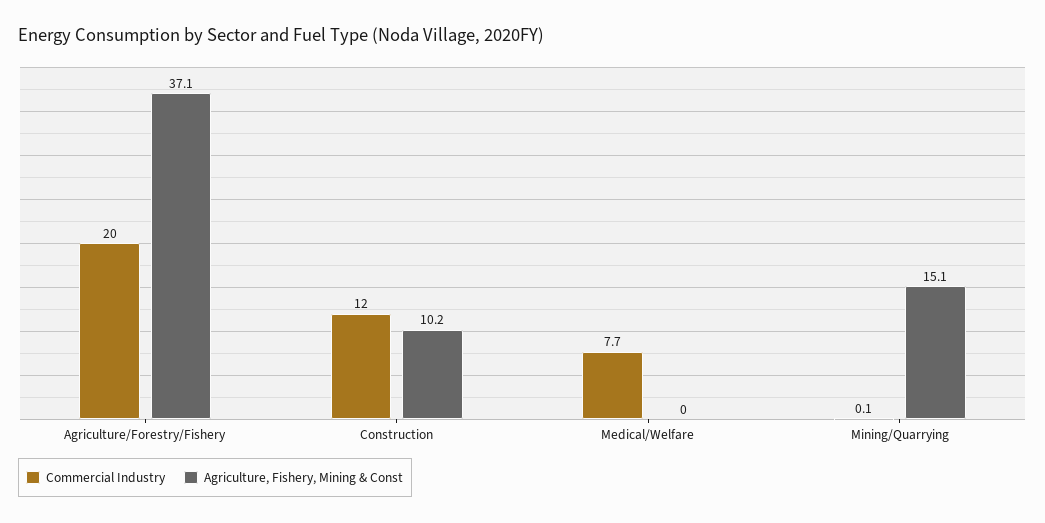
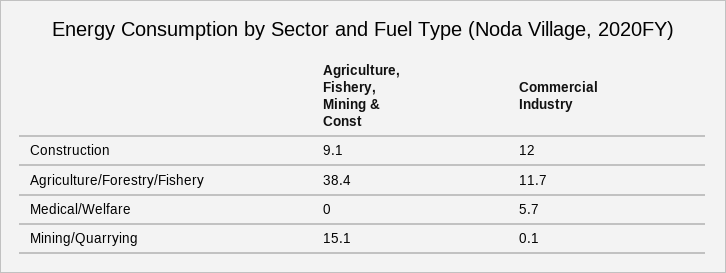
Commercial Industry, Agriculture/Forestry/Fishery: 20 -> 11.7
Agriculture, Fishery, Mining & Const, Agriculture/Forestry/Fishery: 37.1 -> 38.4
Agriculture, Fishery, Mining & Const, Construction: 10.2 -> 9.1
Commercial Industry, Medical/Welfare: 7.7 -> 5.7

